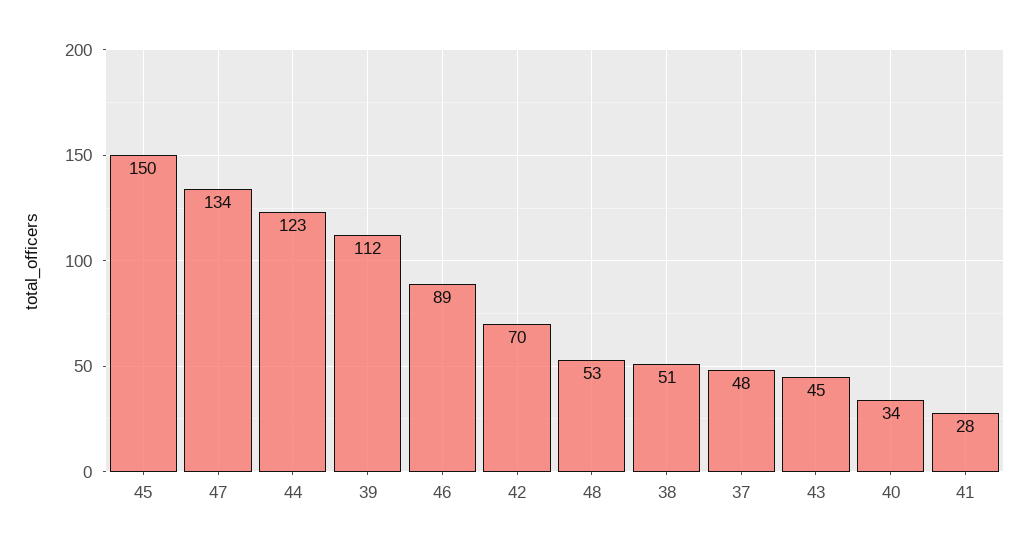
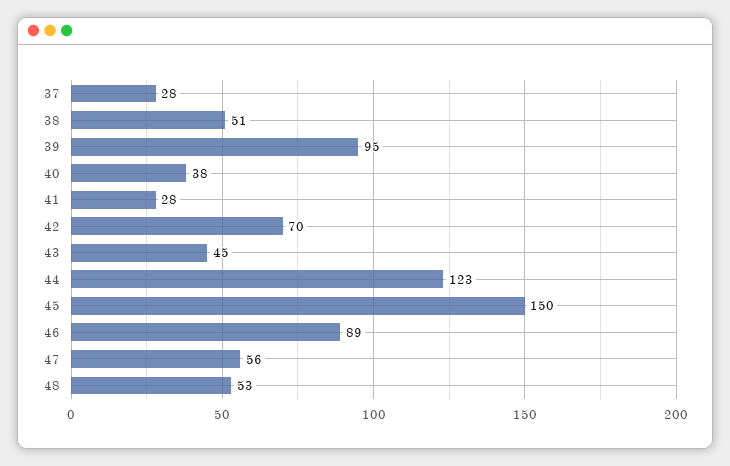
47: 134 -> 56
39: 112 -> 95
37: 48 -> 28
40: 34 -> 38

